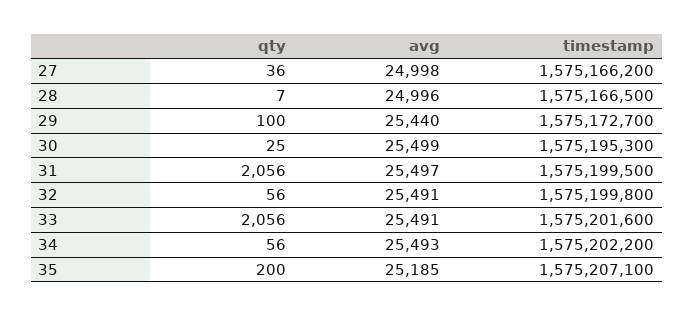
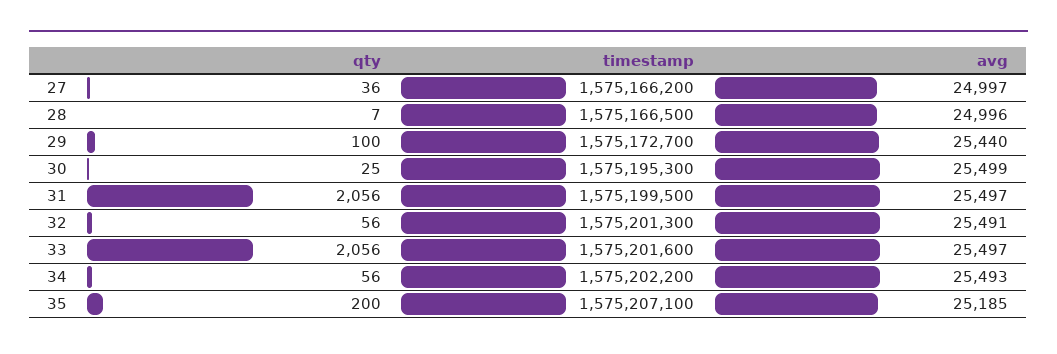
avg, 27: 24998 -> 24997
timestamp, 32: 1575199800 -> 1575201300
avg, 33: 25491 -> 25497

